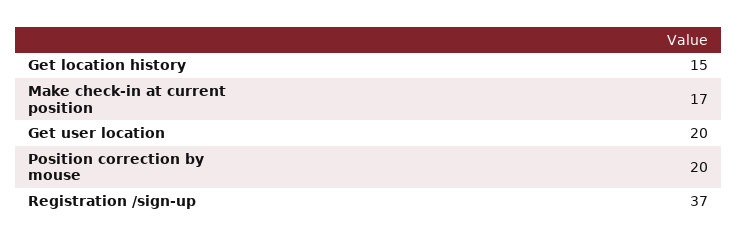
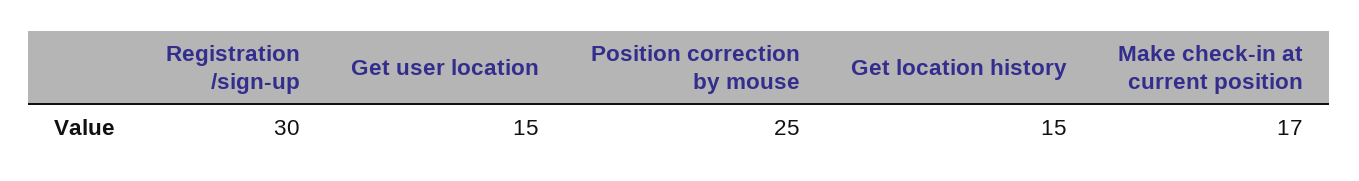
Get user location: 20 -> 15
Position correction by mouse: 20 -> 25
Registration /sign-up: 37 -> 30

